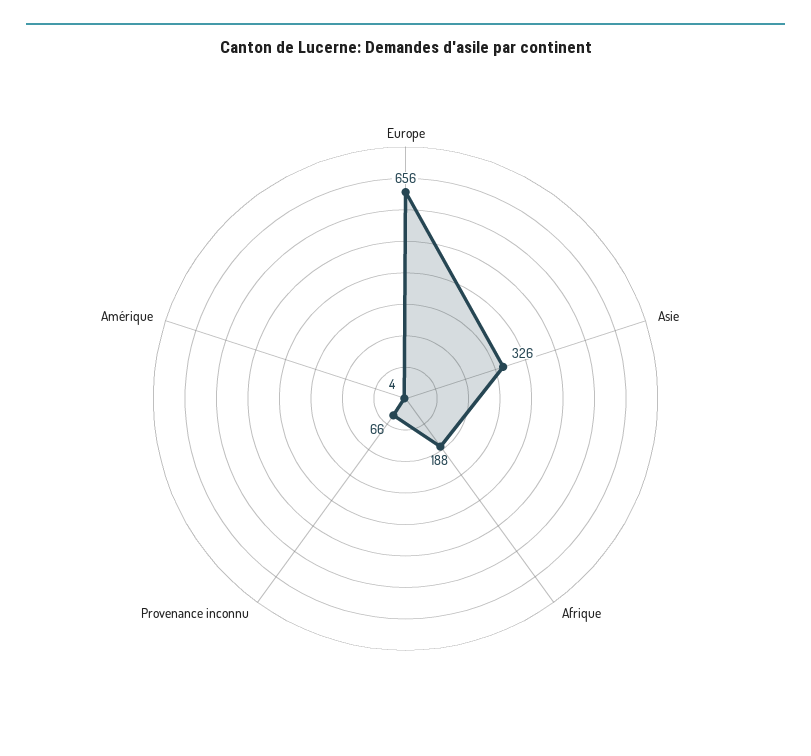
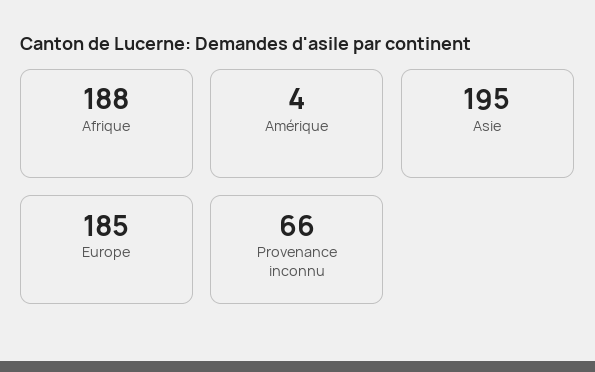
Europe: 656 -> 185
Asie: 326 -> 195

